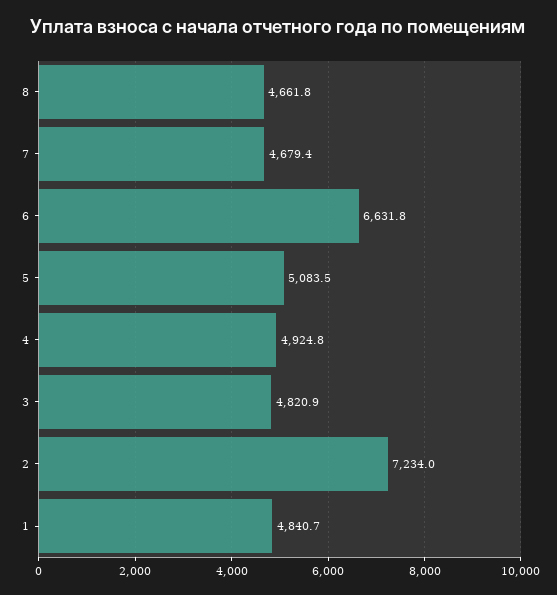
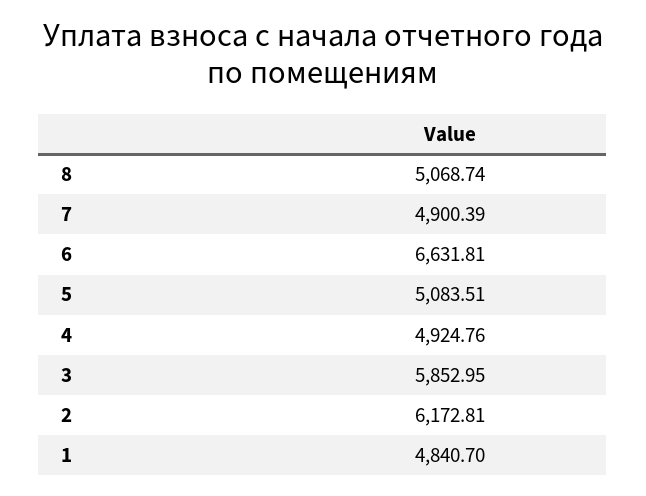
8: 4661.8 -> 5068.74
7: 4679.4 -> 4900.39
3: 4820.9 -> 5852.95
2: 7234 -> 6172.81

